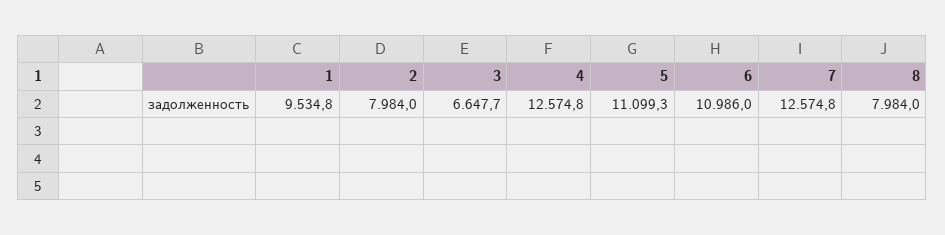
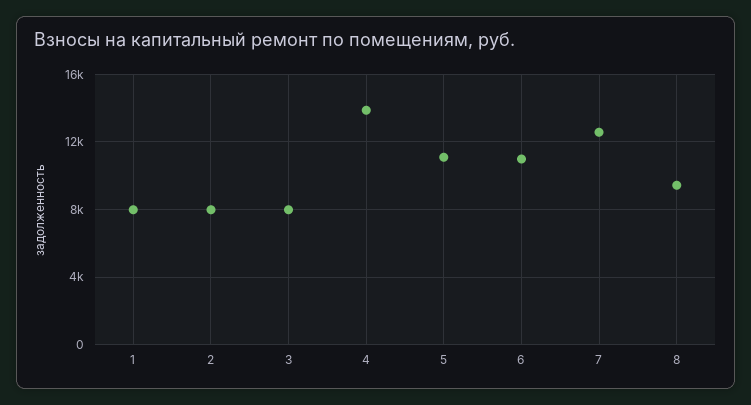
1: 9534.8 -> 8000
3: 6647.7 -> 8000
4: 12574.8 -> 14000
8: 7984 -> 9500

